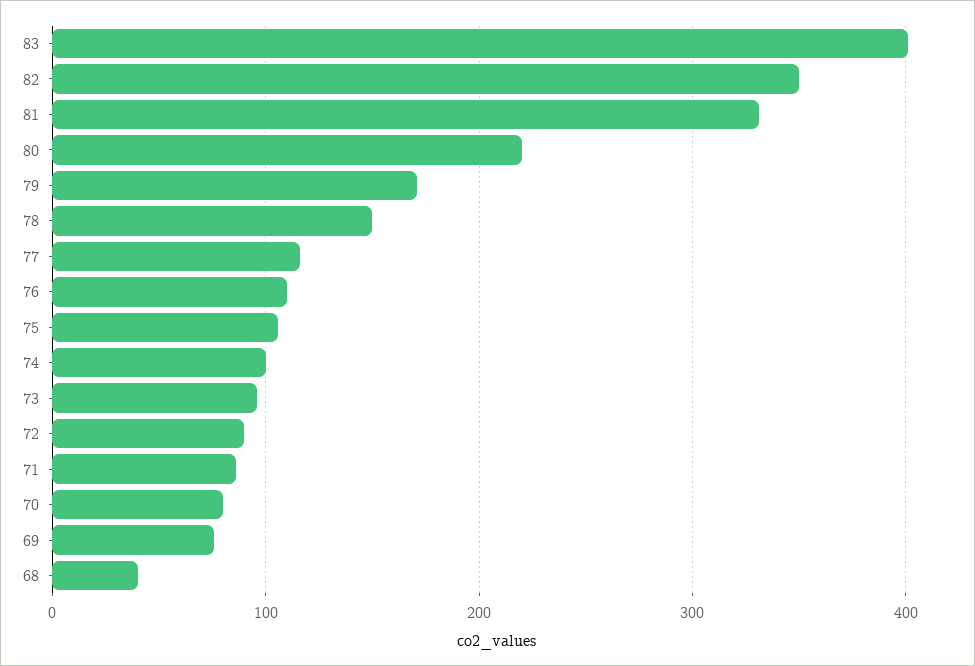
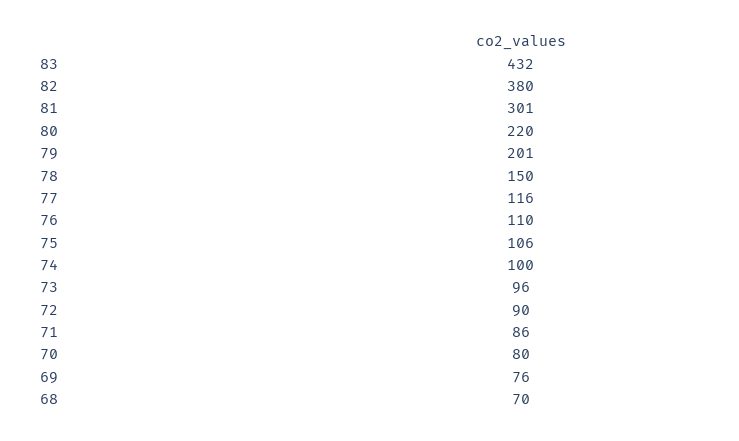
83: 400 -> 432
82: 350 -> 380
81: 330 -> 301
79: 170 -> 201
68: 40 -> 70

